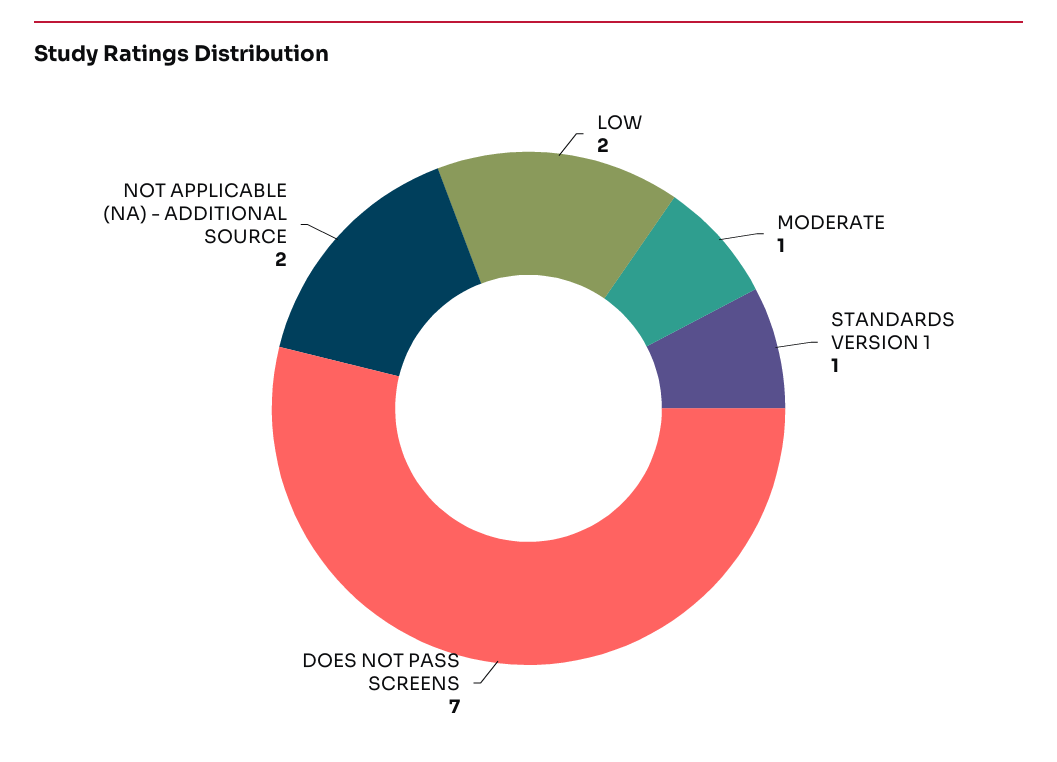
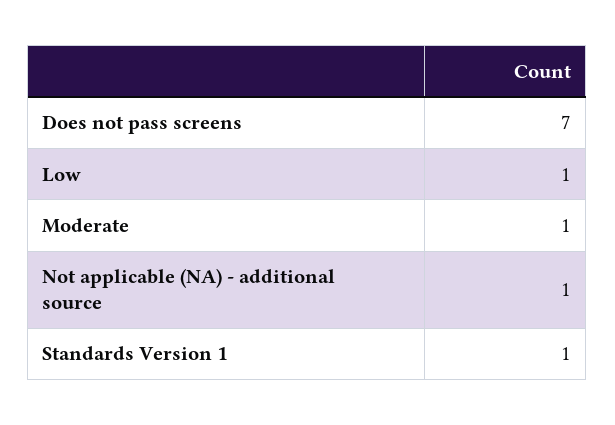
LOW: 2 -> 1
NOT APPLICABLE (NA) - ADDITIONAL SOURCE: 2 -> 1

